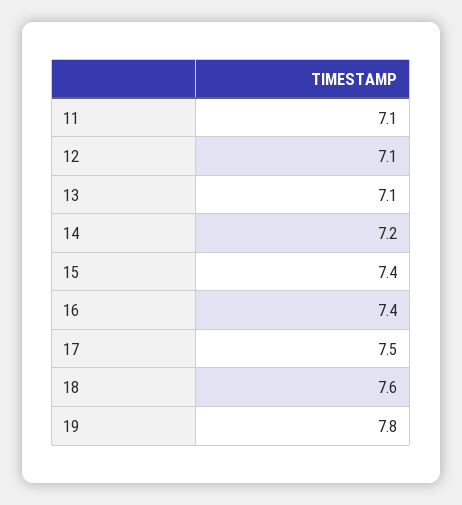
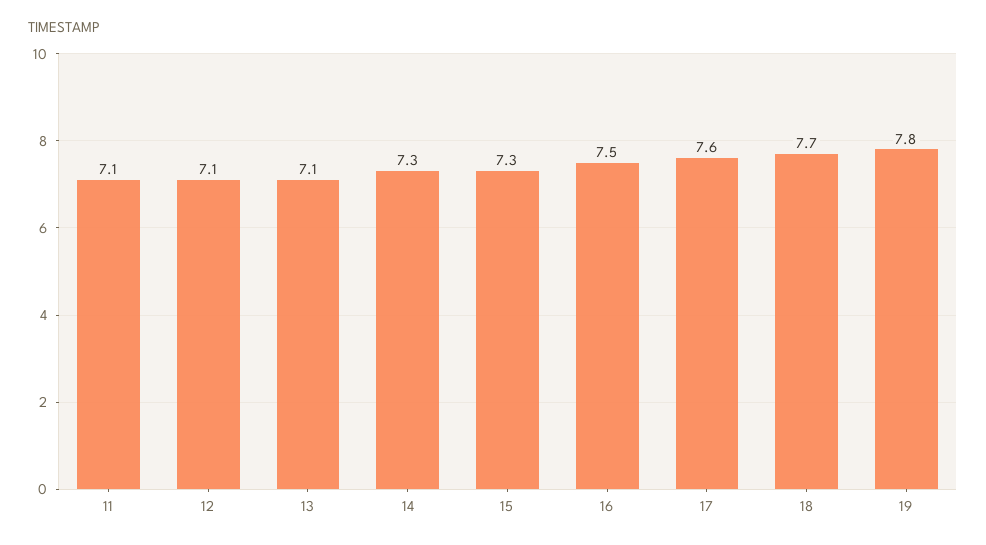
14: 7.2 -> 7.3
15: 7.4 -> 7.3
16: 7.4 -> 7.5
17: 7.5 -> 7.6
18: 7.6 -> 7.7

